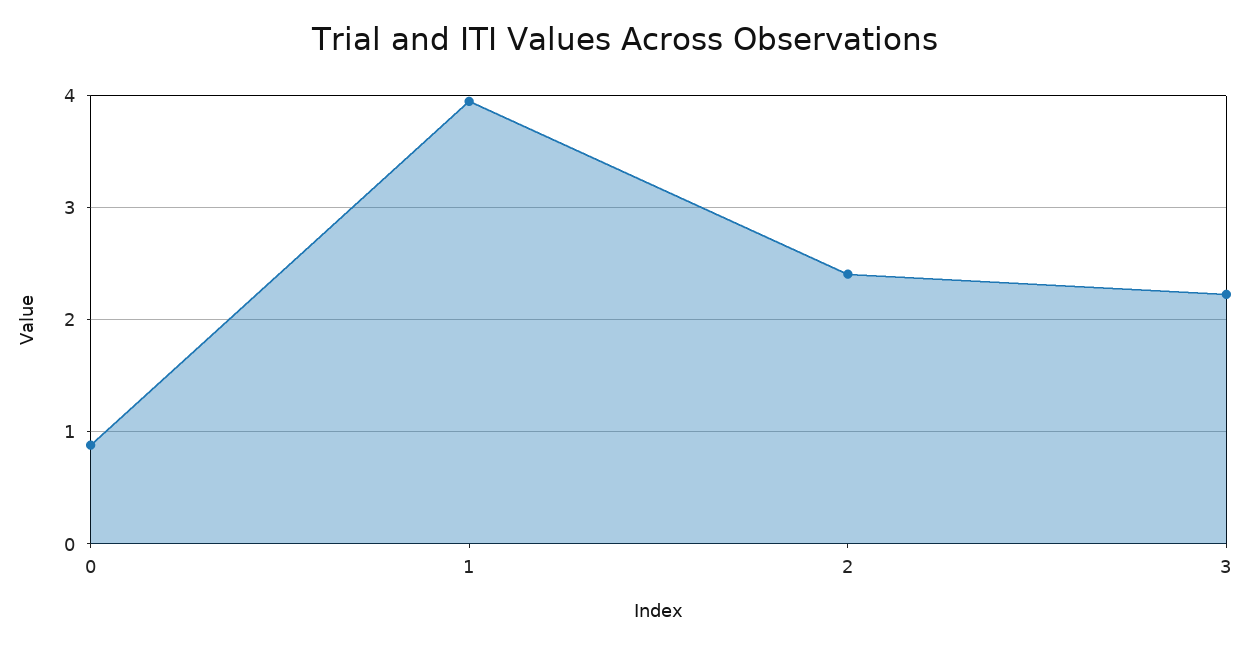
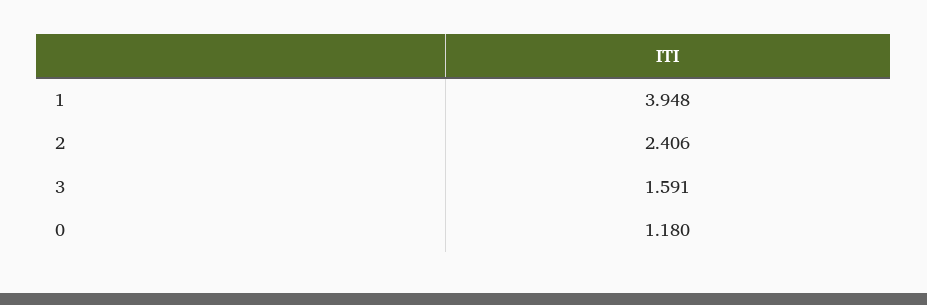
0: 0.9 -> 1.18
3: 2.2 -> 1.591

